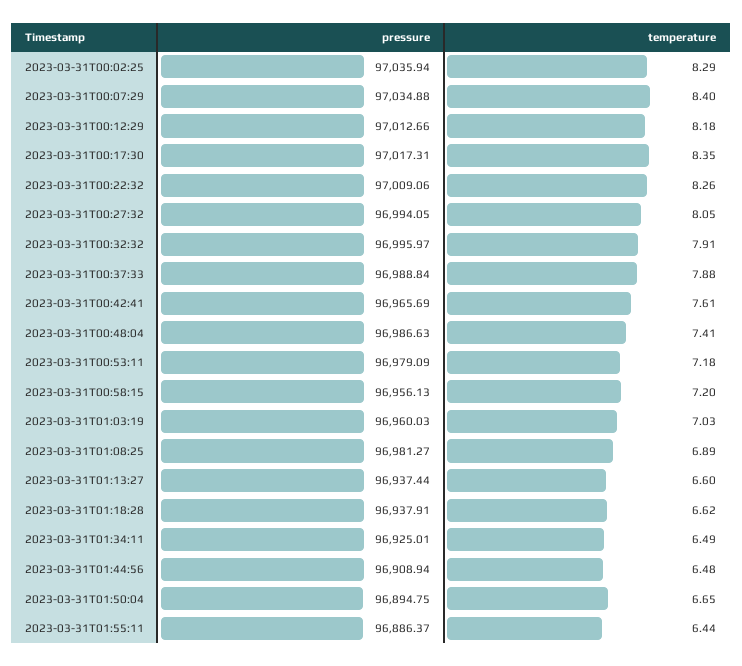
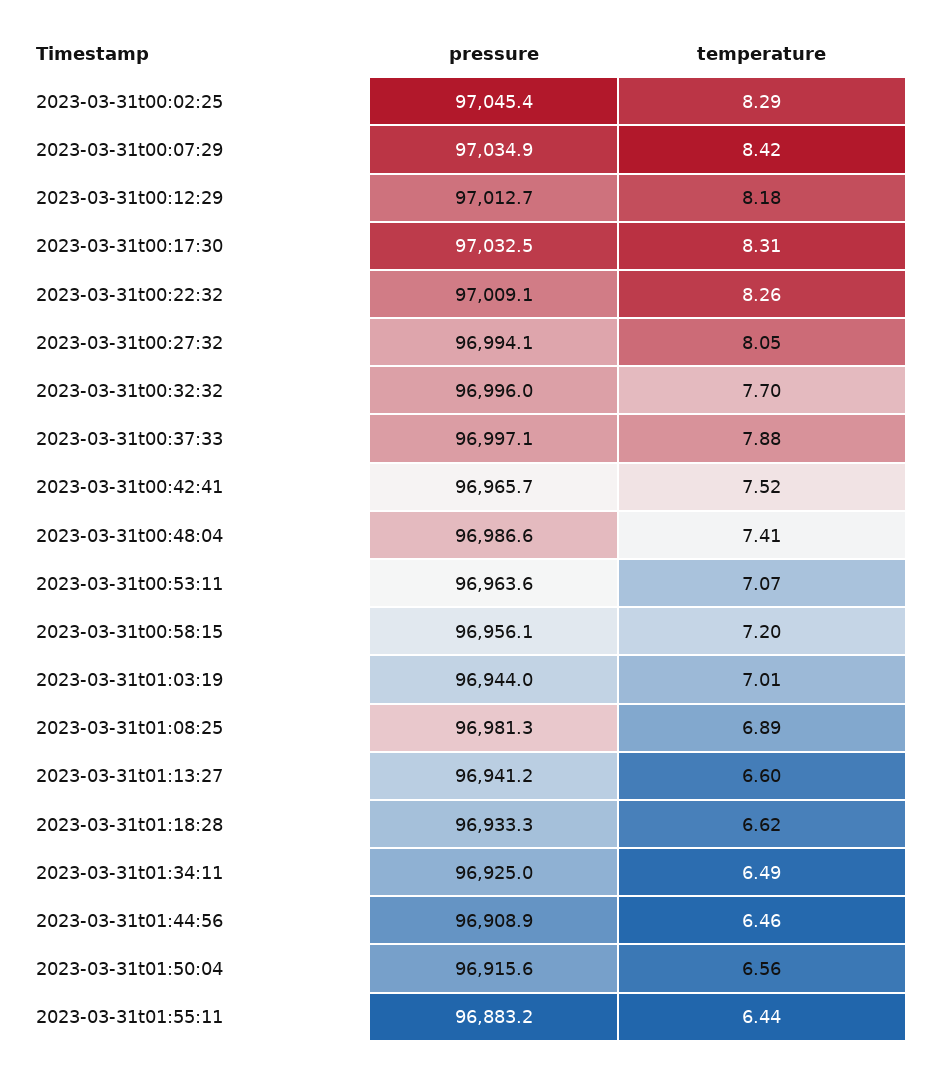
pressure, 2023-03-31T00:02:25: 97035.94 -> 97045.4
temperature, 2023-03-31T00:07:29: 8.4 -> 8.42
pressure, 2023-03-31T00:17:30: 97017.31 -> 97032.5
temperature, 2023-03-31T00:17:30: 8.35 -> 8.31
temperature, 2023-03-31T00:32:32: 7.91 -> 7.7
pressure, 2023-03-31T00:37:33: 96988.84 -> 96997.1
temperature, 2023-03-31T00:42:41: 7.61 -> 7.52
pressure, 2023-03-31T00:53:11: 96979.09 -> 96963.6
temperature, 2023-03-31T00:53:11: 7.18 -> 7.07
pressure, 2023-03-31T01:03:19: 96960.03 -> 96944
temperature, 2023-03-31T01:03:19: 7.03 -> 7.01
pressure, 2023-03-31T01:13:27: 96937.44 -> 96941.2
pressure, 2023-03-31T01:18:28: 96937.91 -> 96933.3
temperature, 2023-03-31T01:44:56: 6.48 -> 6.46
pressure, 2023-03-31T01:50:04: 96894.75 -> 96915.6
temperature, 2023-03-31T01:50:04: 6.65 -> 6.56
pressure, 2023-03-31T01:55:11: 96886.37 -> 96883.2

